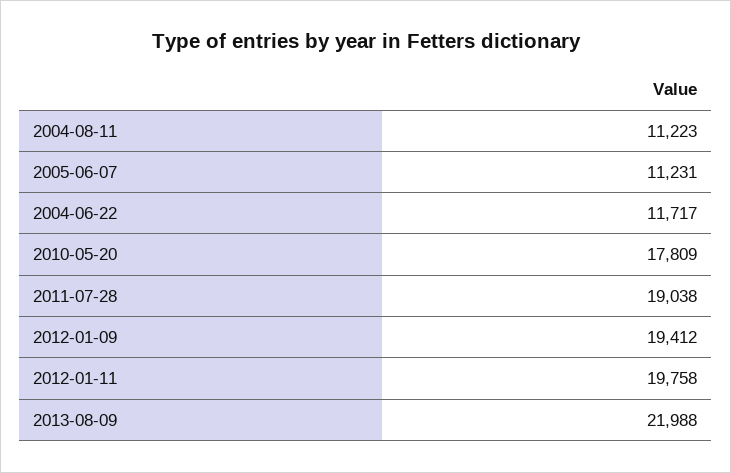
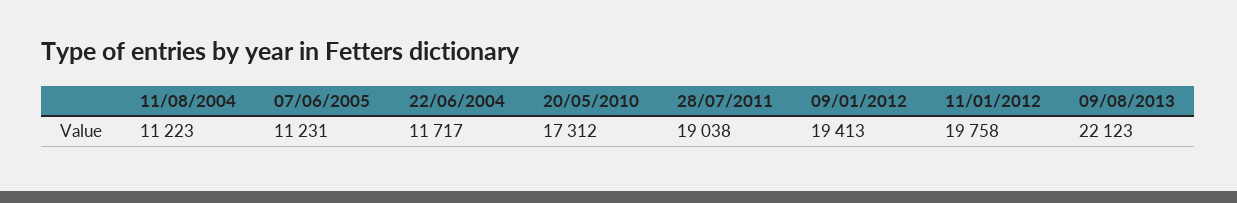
2010-05-20: 17809 -> 17312
2012-01-09: 19412 -> 19413
2013-08-09: 21988 -> 22123

